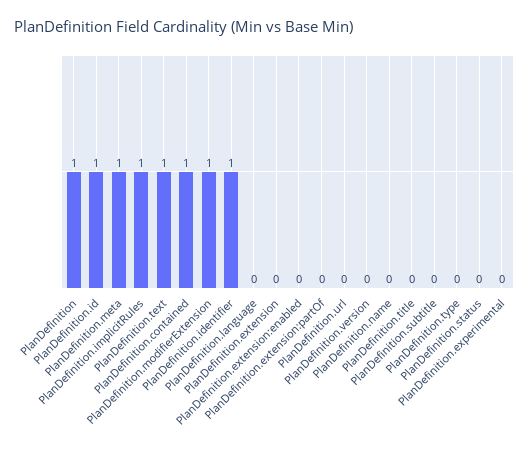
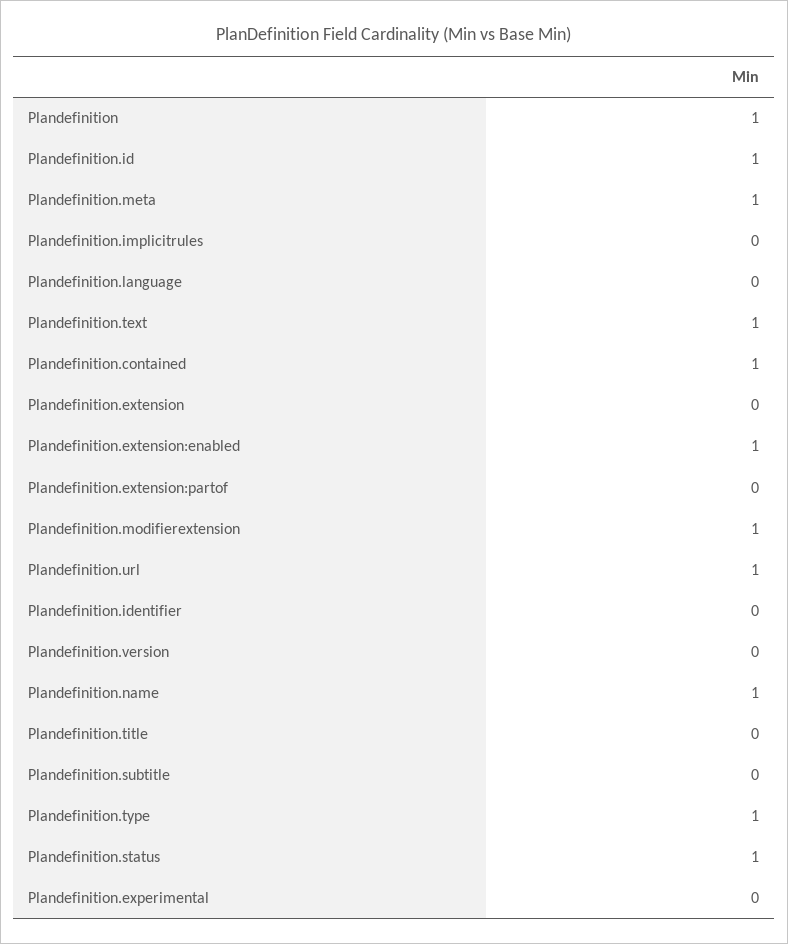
PlanDefinition.implicitRules: 1 -> 0
PlanDefinition.identifier: 1 -> 0
PlanDefinition.extension:enabled: 0 -> 1
PlanDefinition.url: 0 -> 1
PlanDefinition.name: 0 -> 1
PlanDefinition.type: 0 -> 1
PlanDefinition.status: 0 -> 1

